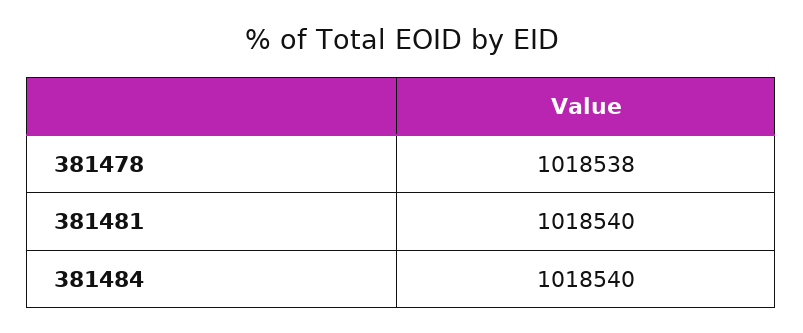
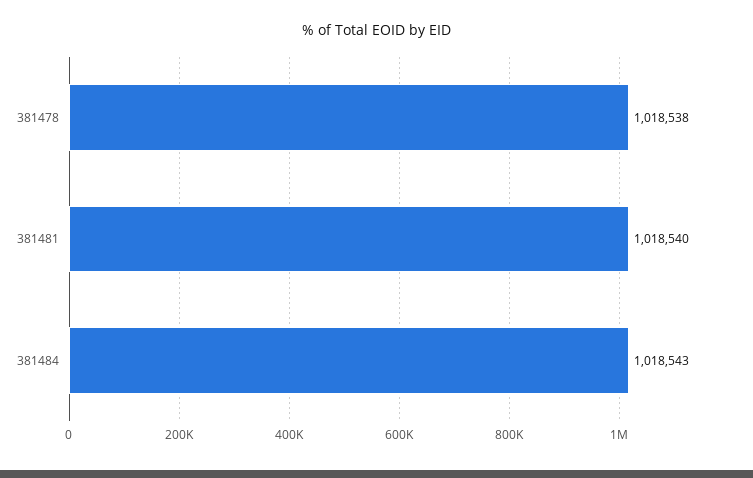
381484: 1018540 -> 1018543

